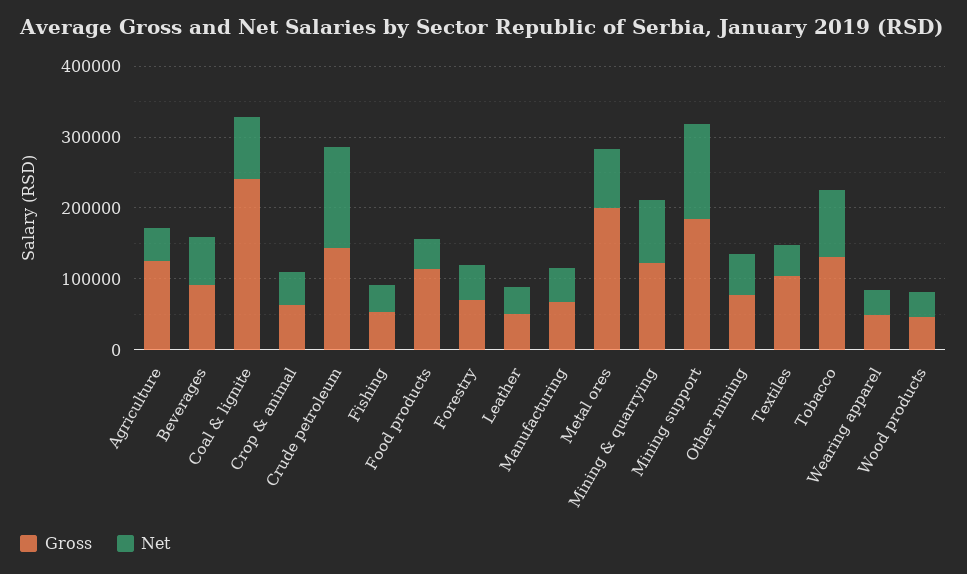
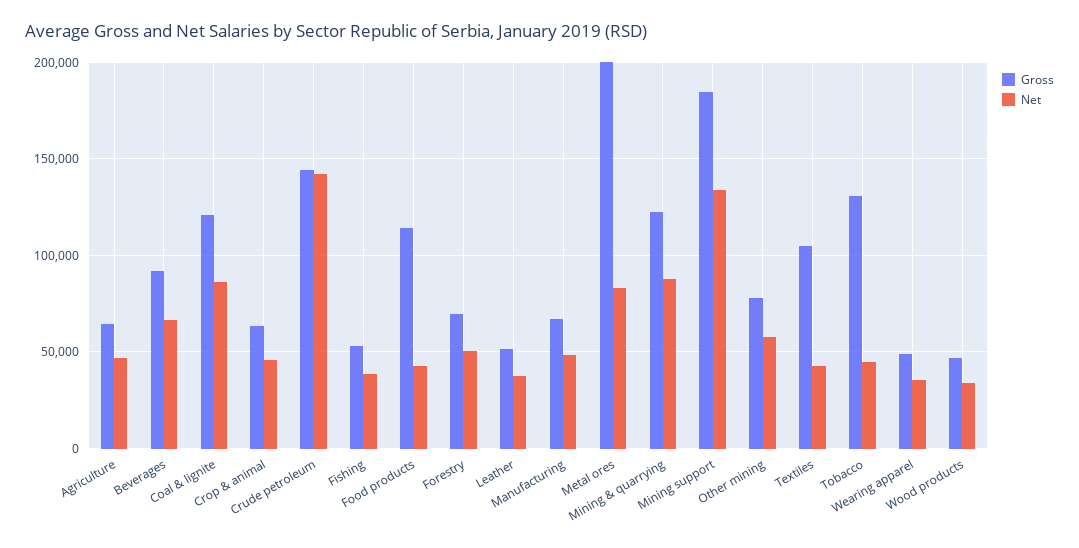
Gross, Agriculture: 120000 -> 65000
Gross, Coal & lignite: 240000 -> 120000
Net, Tobacco: 100000 -> 45000

